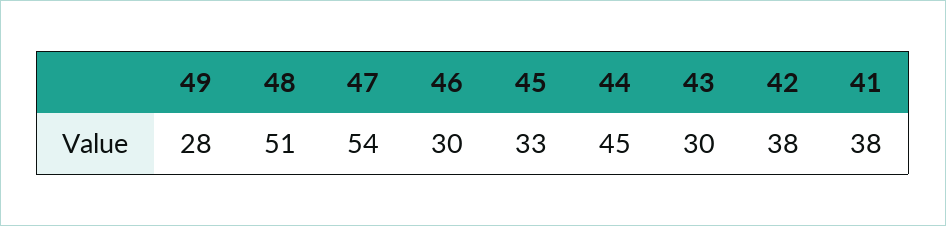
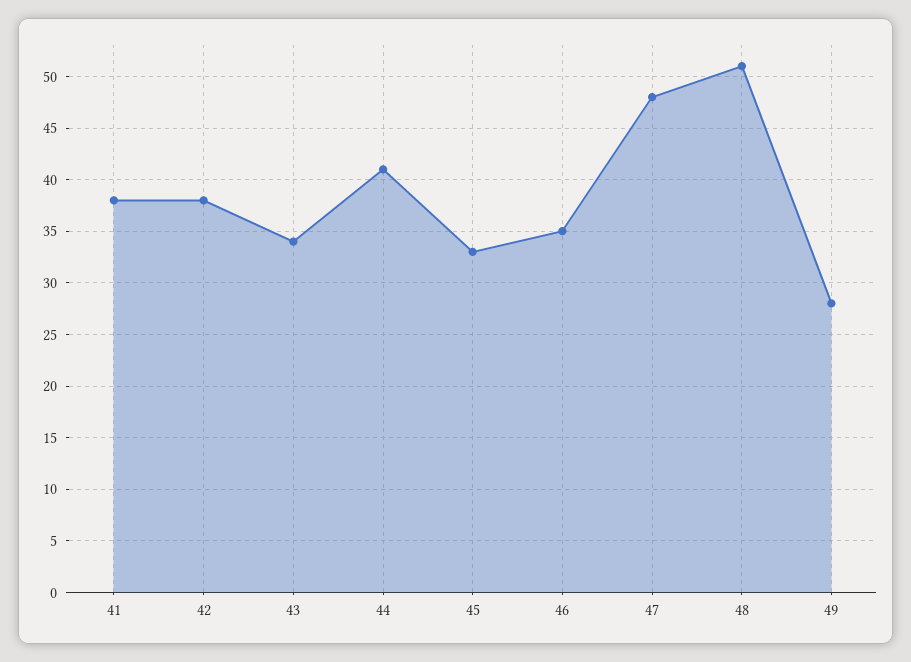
47: 54 -> 48
46: 30 -> 35
44: 45 -> 41
43: 30 -> 34

